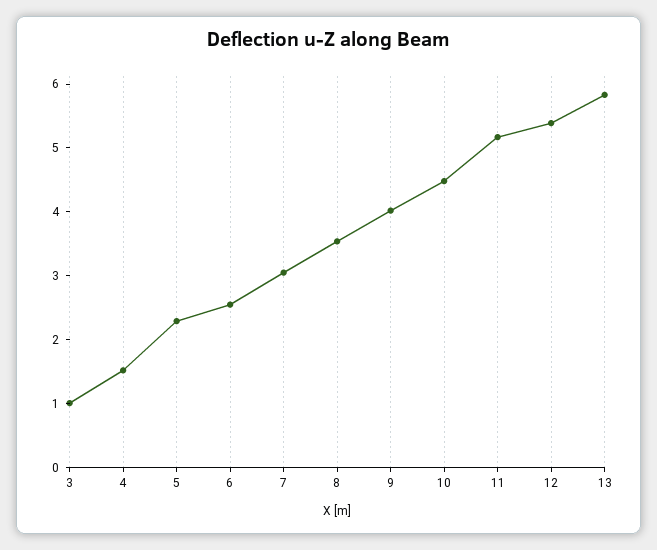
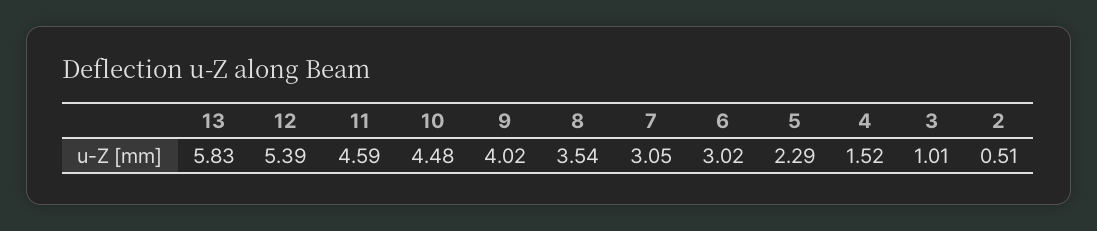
6: 2.6 -> 3.02
11: 5.2 -> 4.59
2: none -> 0.51

